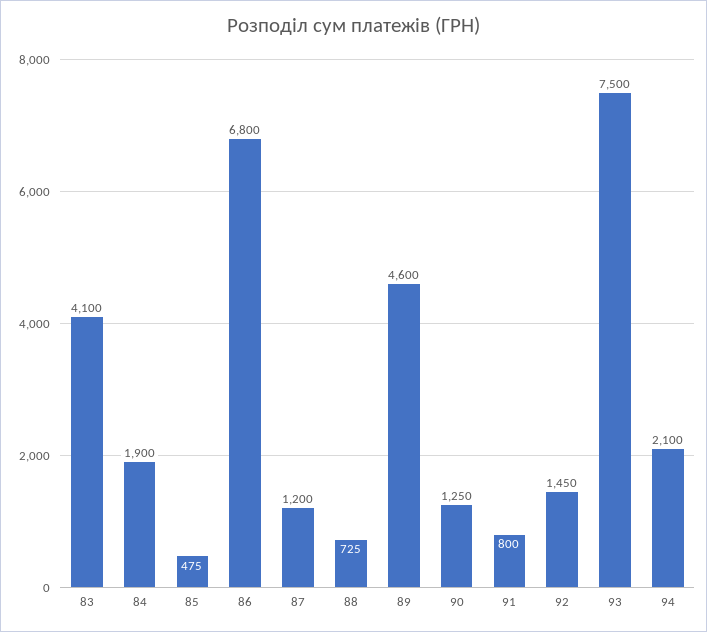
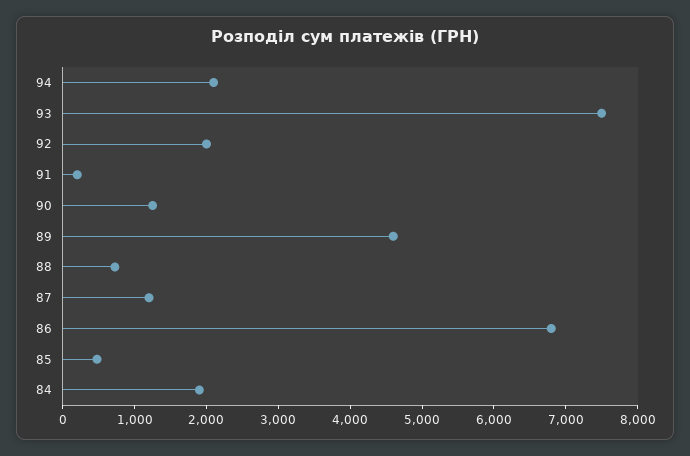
83: 4100 -> none
91: 800 -> 200
92: 1450 -> 2000

